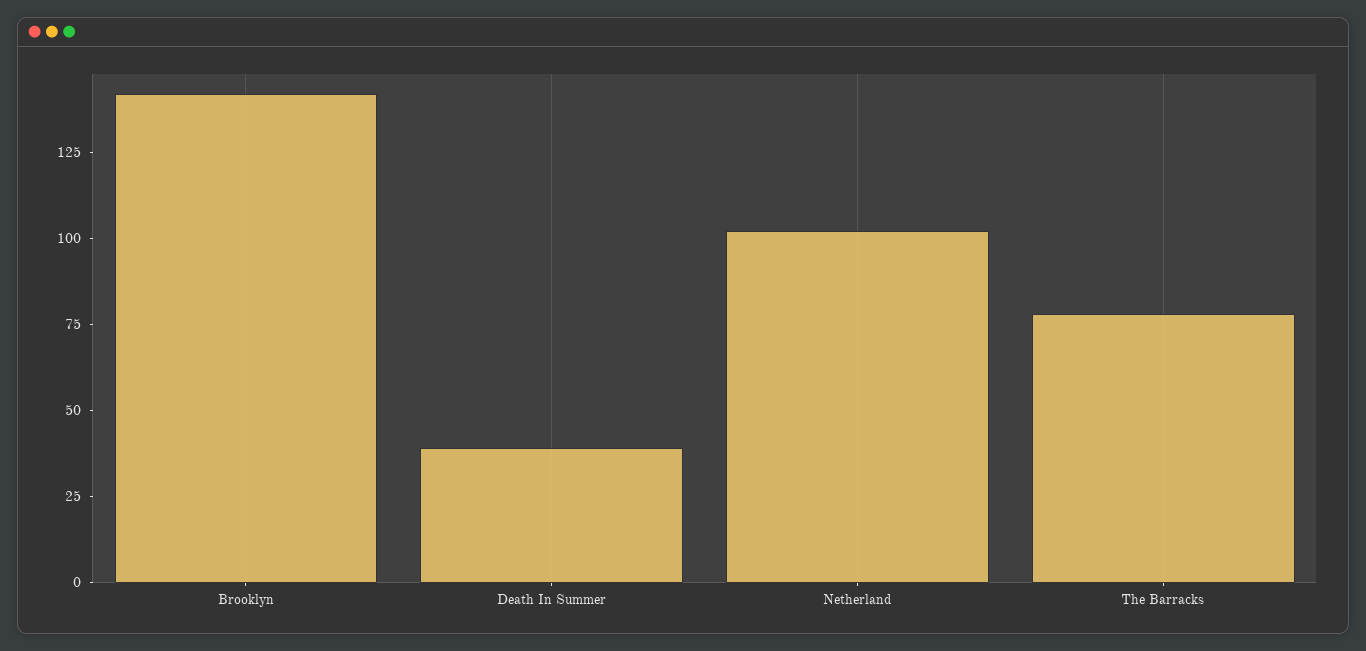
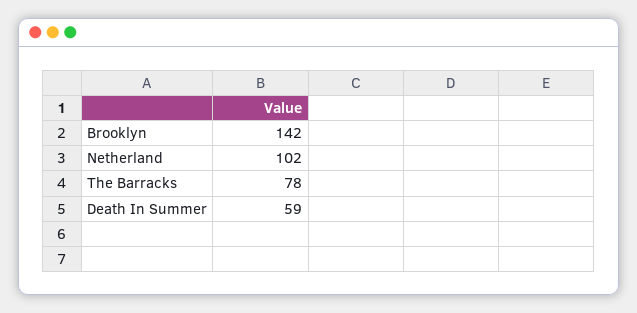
Death In Summer: 40 -> 59

